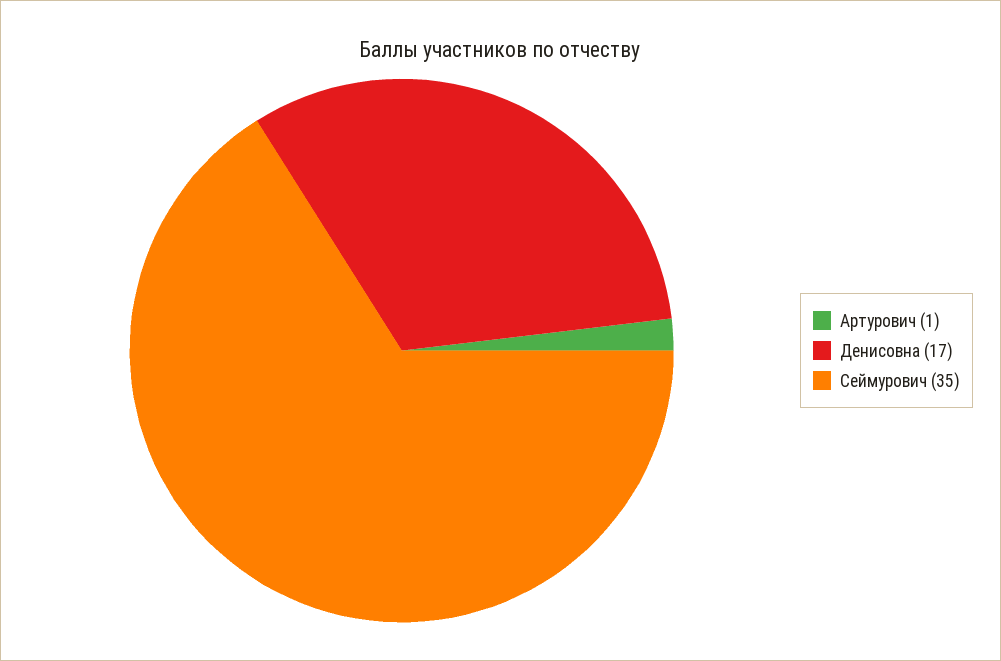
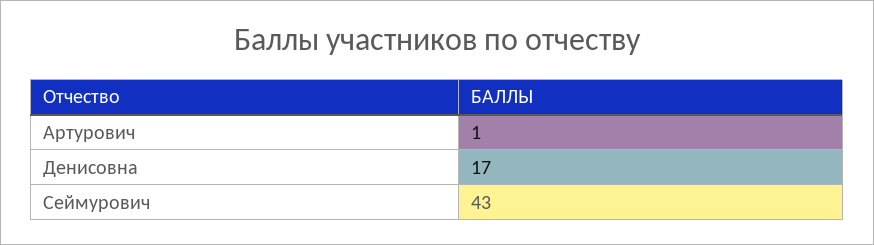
Сеймурович: 35 -> 43

